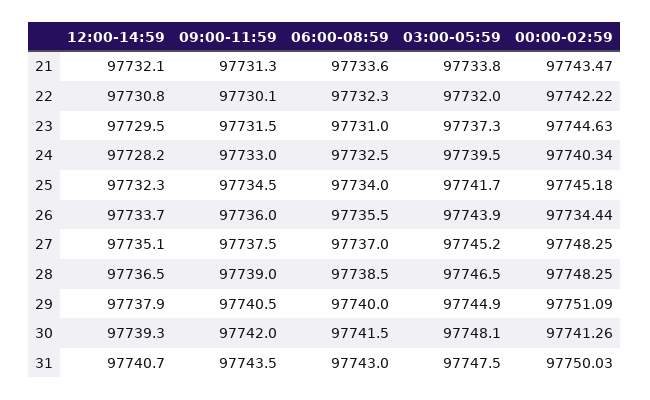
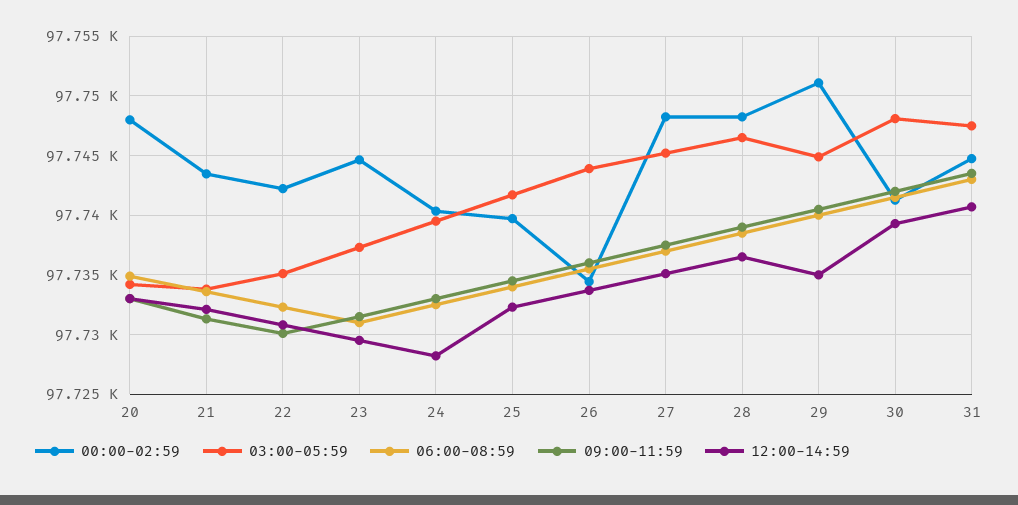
03:00-05:59, 22: 97732 -> 97735
00:00-02:59, 25: 97745.18 -> 97740
12:00-14:59, 29: 97737.9 -> 97735
00:00-02:59, 31: 97750.03 -> 97745
00:00-02:59, 20: none -> 97748
03:00-05:59, 20: none -> 97734
06:00-08:59, 20: none -> 97735
09:00-11:59, 20: none -> 97733
12:00-14:59, 20: none -> 97733

